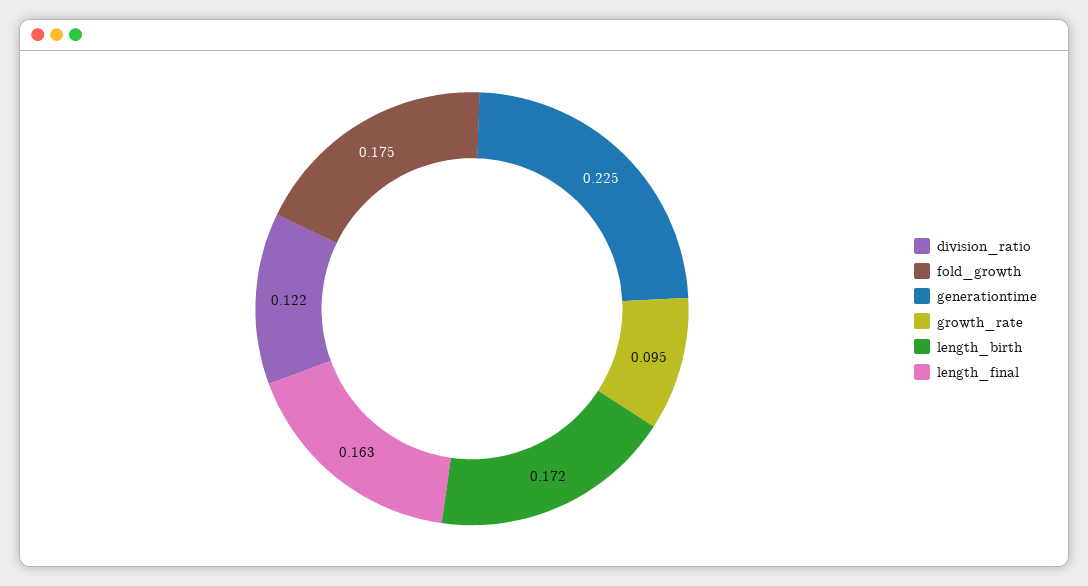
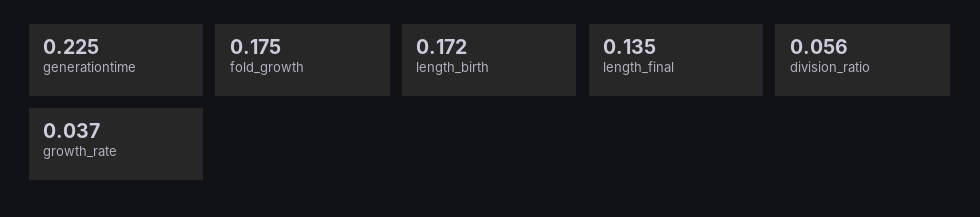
division_ratio: 0.122 -> 0.056
growth_rate: 0.095 -> 0.037
length_final: 0.163 -> 0.135

